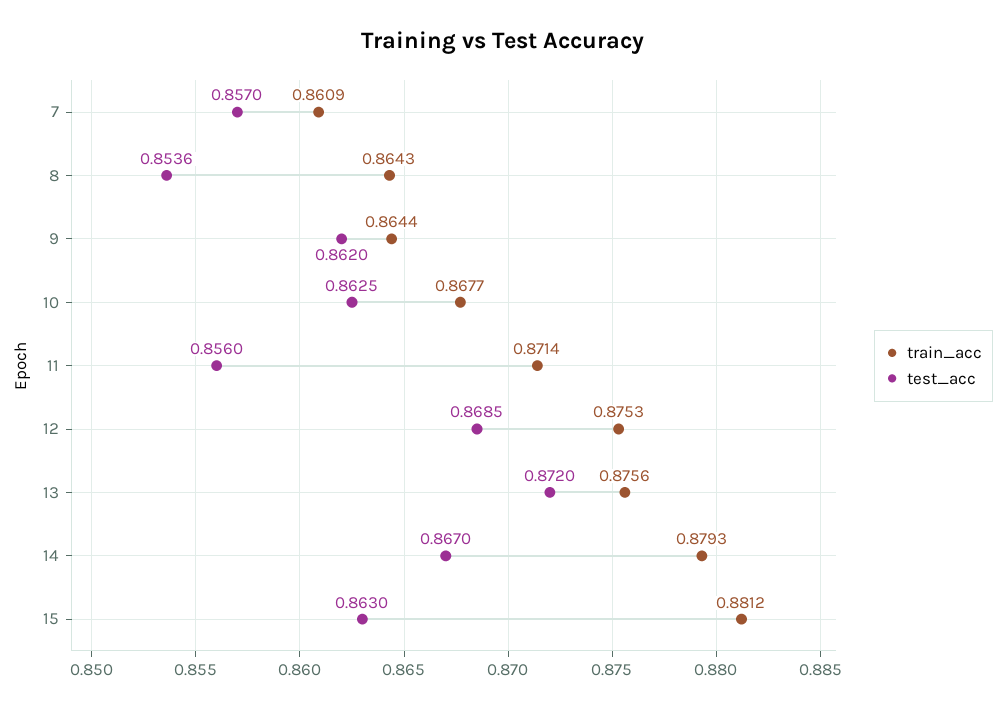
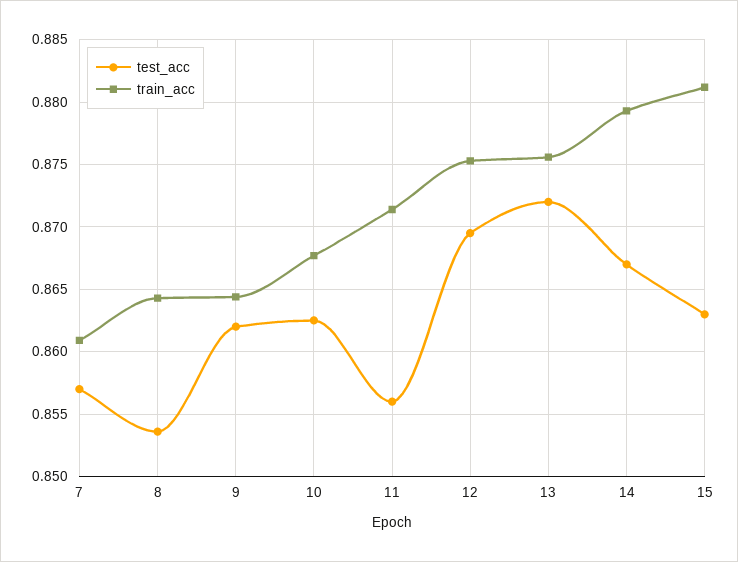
test_acc, 12: 0.8685 -> 0.8695

